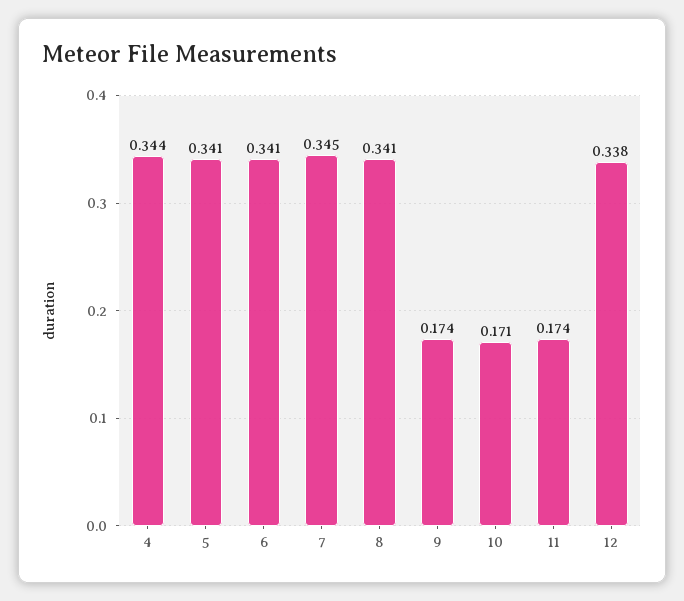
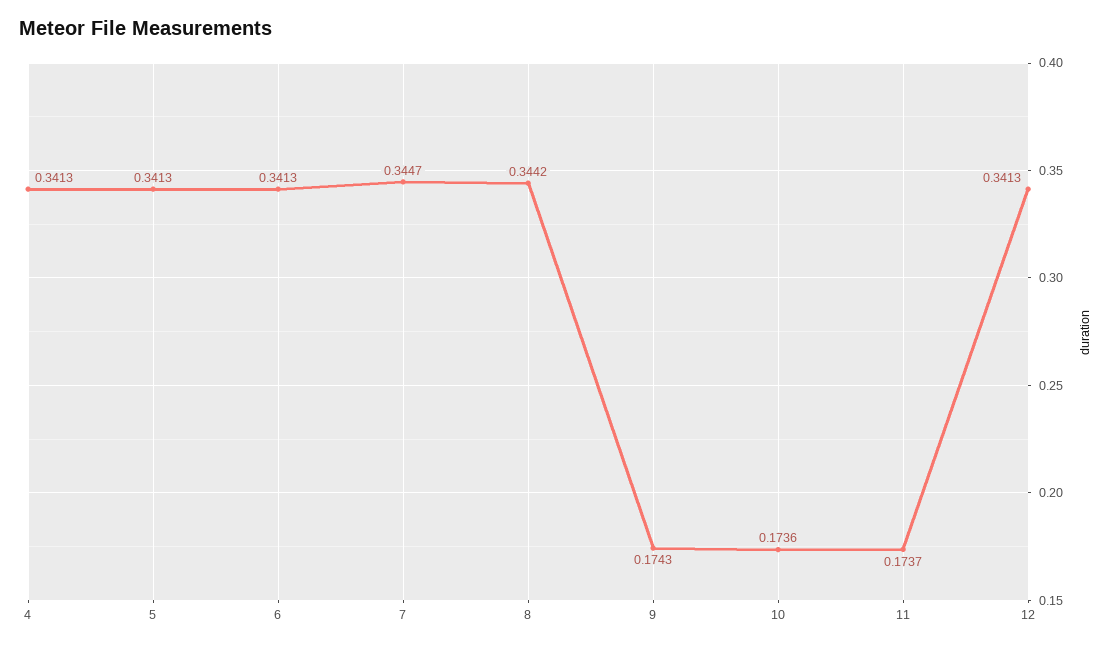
4: 0.344 -> 0.3413
8: 0.341 -> 0.3442
10: 0.171 -> 0.1736
12: 0.338 -> 0.3413

